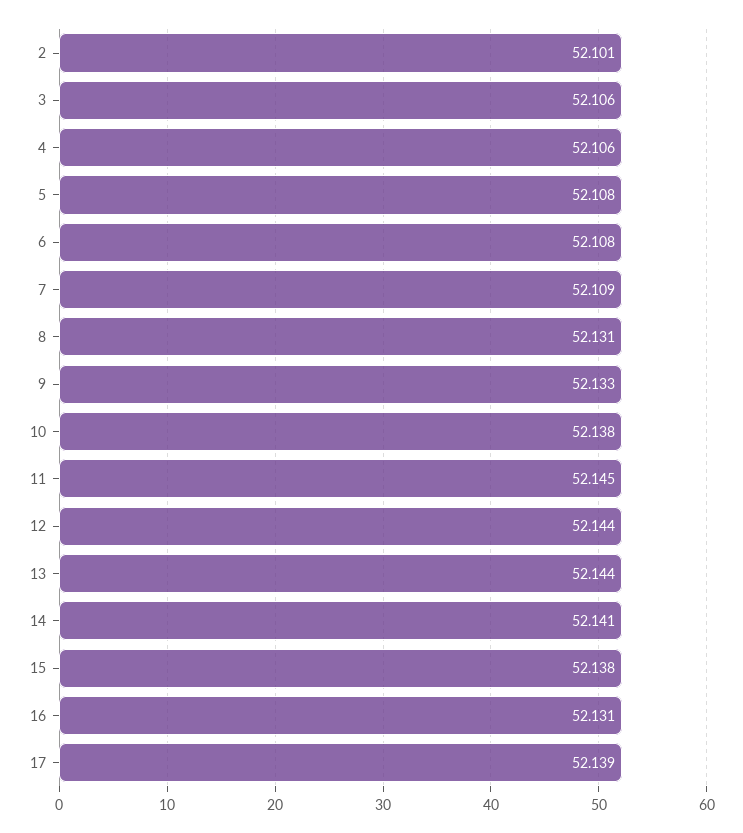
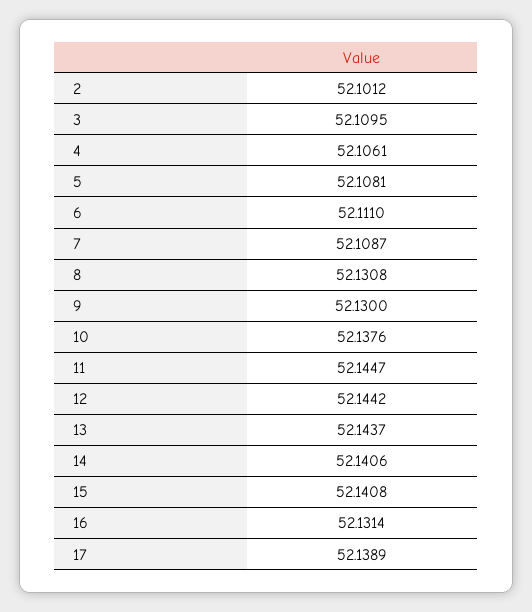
3: 52.106 -> 52.1095
6: 52.108 -> 52.111
9: 52.133 -> 52.13
15: 52.138 -> 52.1408

